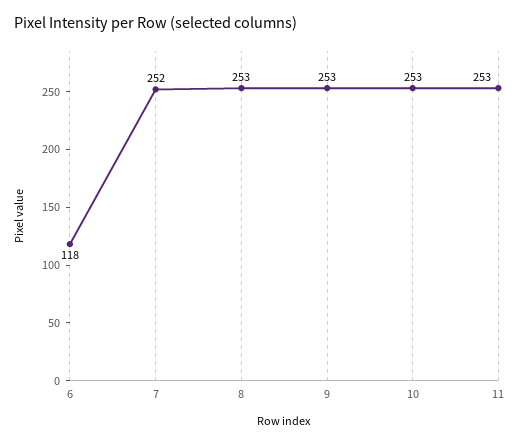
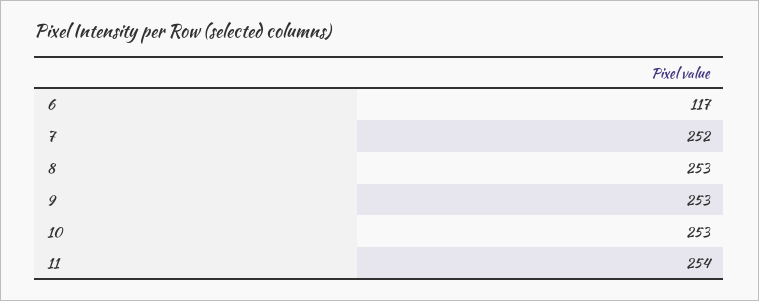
6: 118 -> 117
11: 253 -> 254

